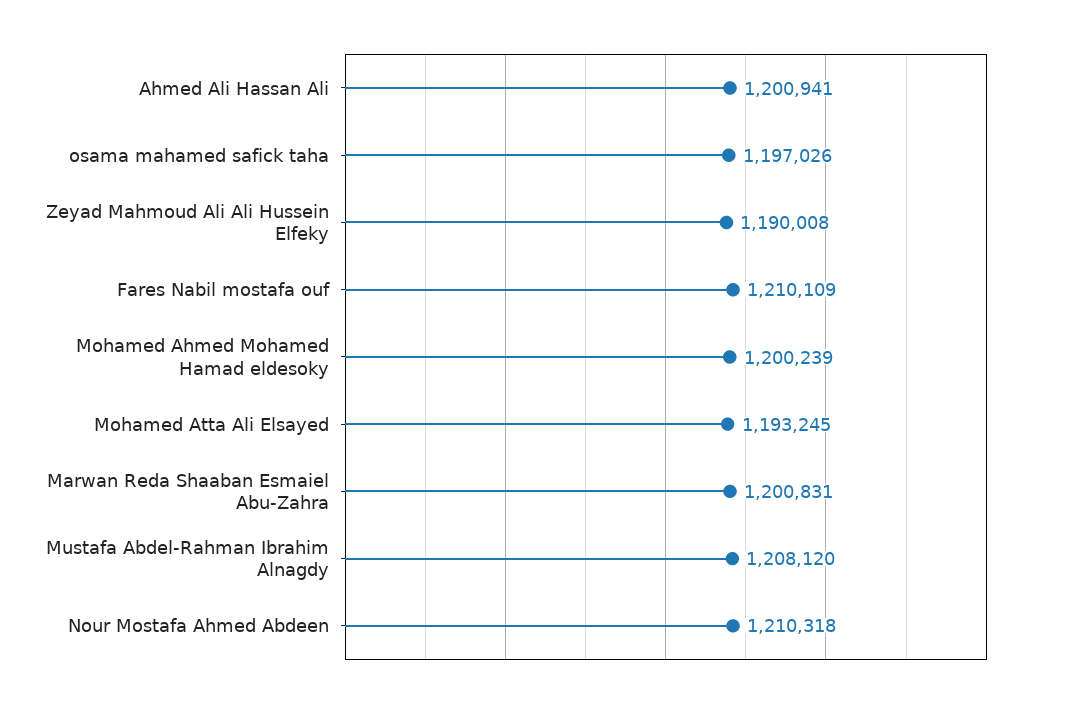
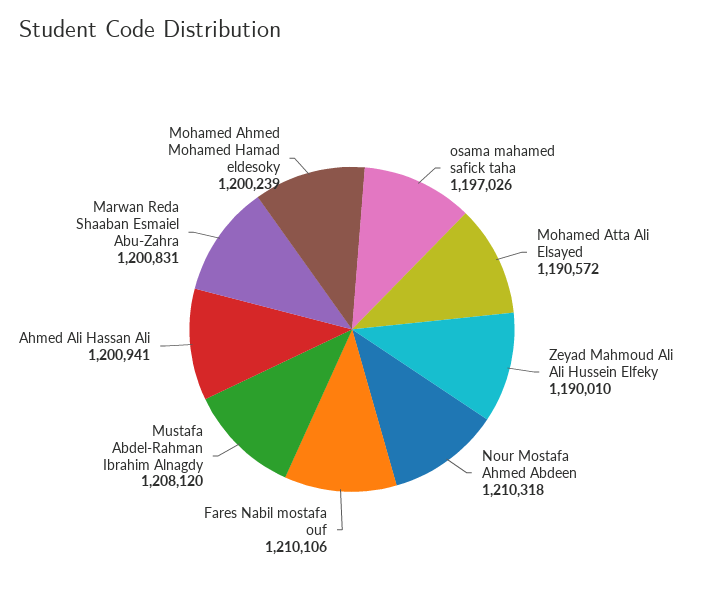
Zeyad Mahmoud Ali Ali Hussein Elfeky: 1190008 -> 1190010
Fares Nabil mostafa ouf: 1210109 -> 1210106
Mohamed Atta Ali Elsayed: 1193245 -> 1190572

